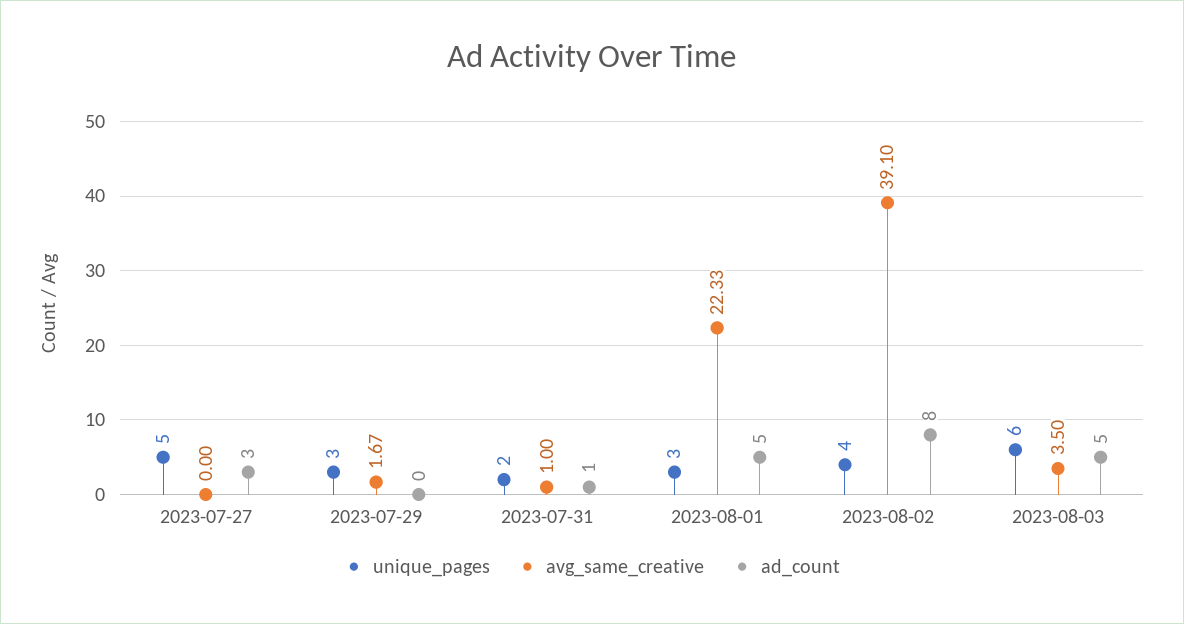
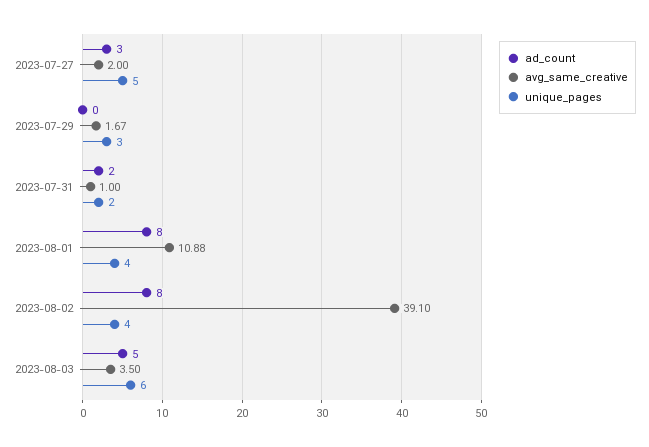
avg_same_creative, 2023-07-27: 0 -> 2
ad_count, 2023-07-31: 1 -> 2
unique_pages, 2023-08-01: 3 -> 4
avg_same_creative, 2023-08-01: 22.33 -> 10.88
ad_count, 2023-08-01: 5 -> 8

